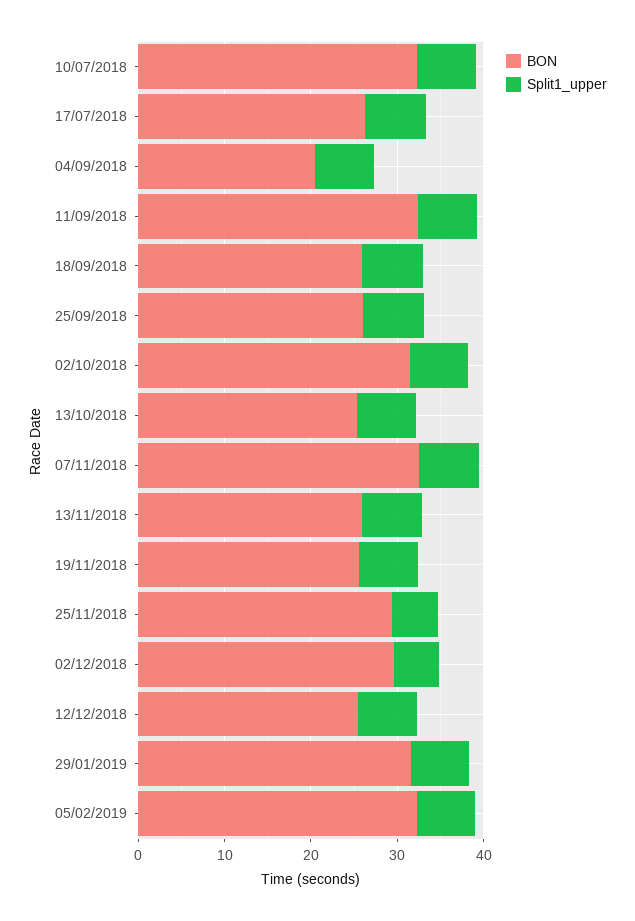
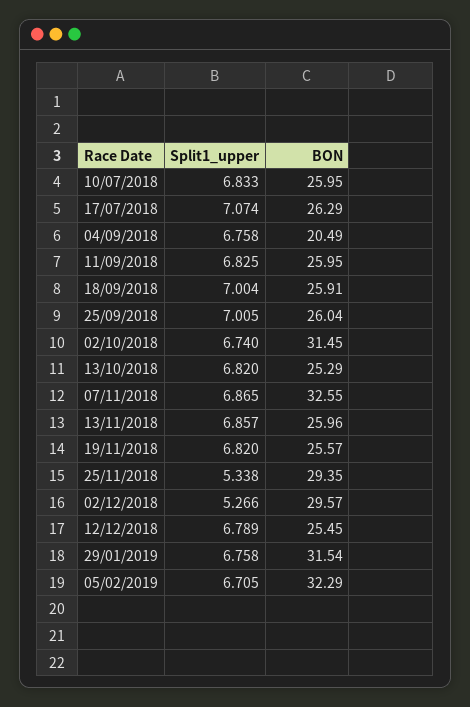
BON, 10/07/2018: 32 -> 25.95
BON, 11/09/2018: 32 -> 25.95

